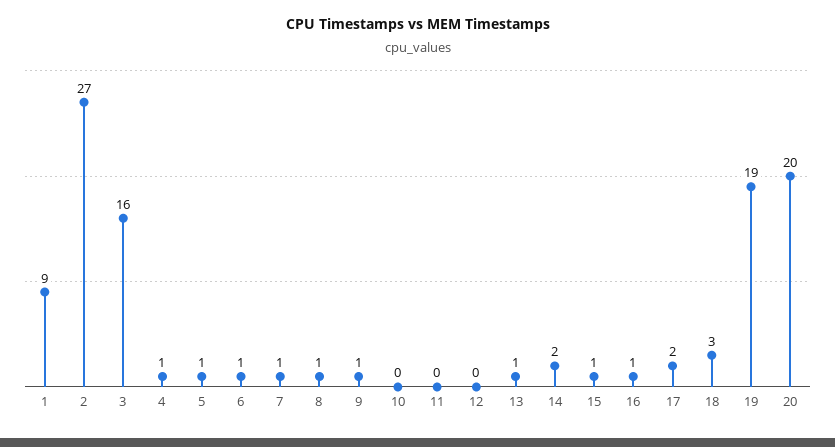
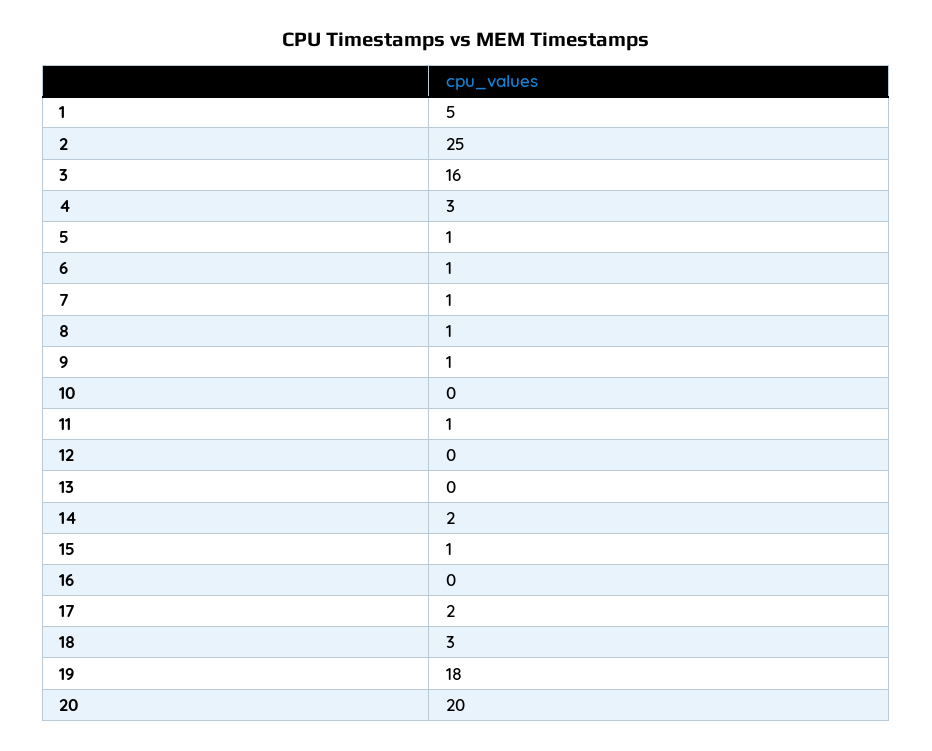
1: 9 -> 5
2: 27 -> 25
4: 1 -> 3
11: 0 -> 1
13: 1 -> 0
16: 1 -> 0
19: 19 -> 18

